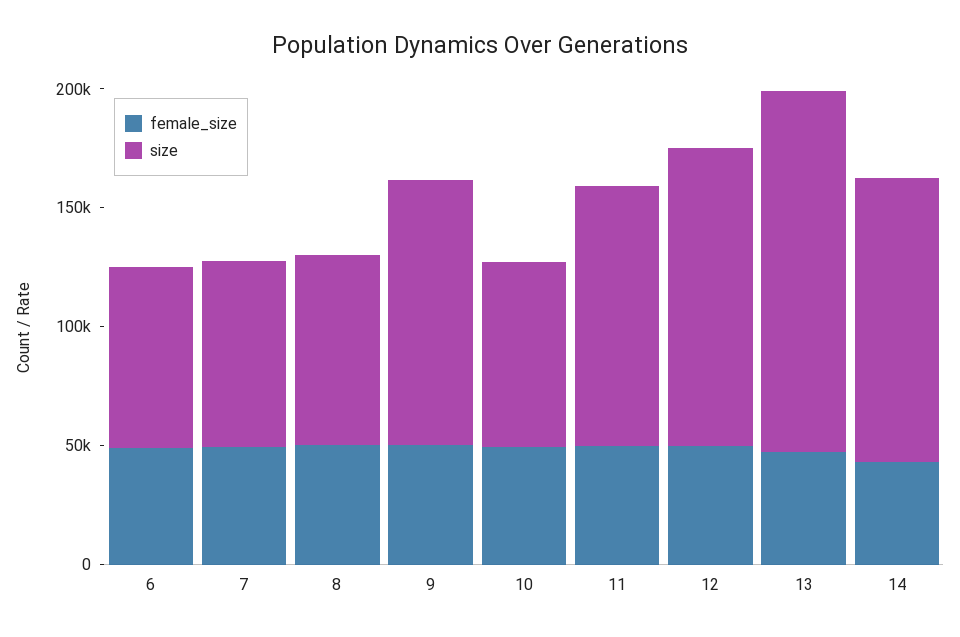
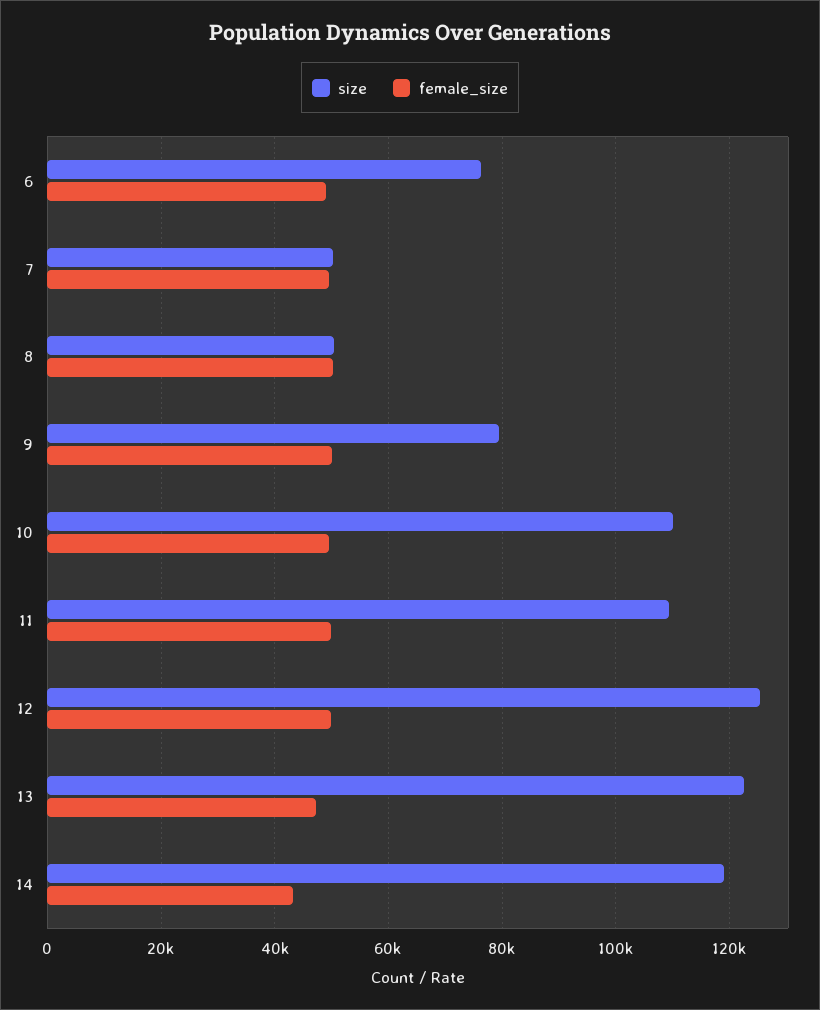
size, 7: 80000 -> 50000
size, 8: 80000 -> 50000
size, 9: 110000 -> 80000
size, 10: 80000 -> 110000
size, 13: 150000 -> 122000

